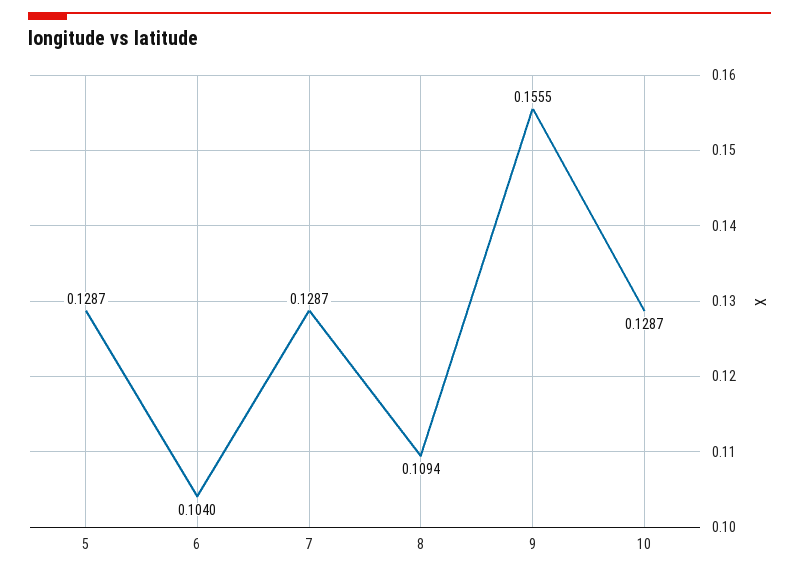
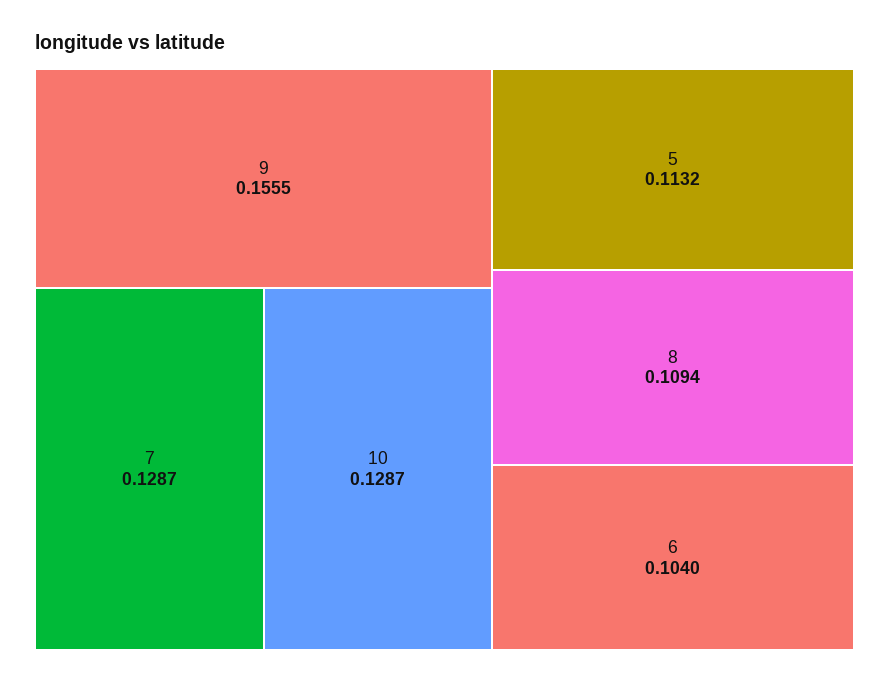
5: 0.1287 -> 0.1132

